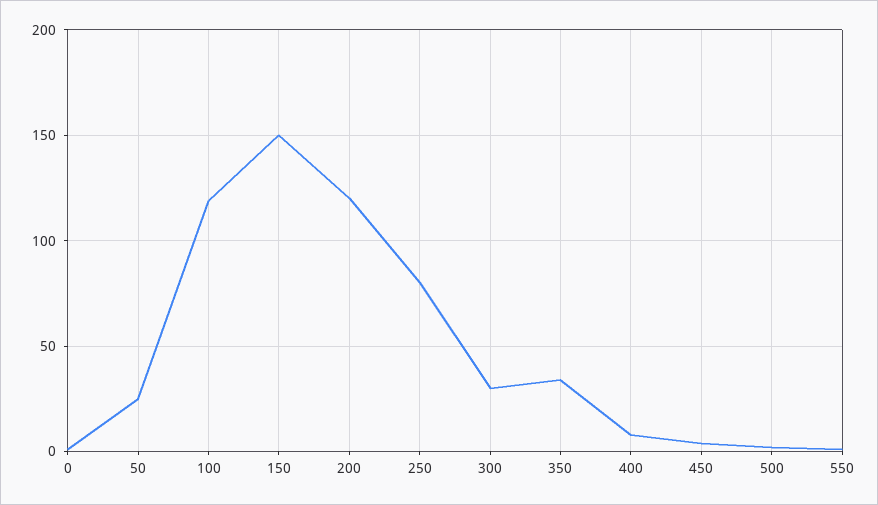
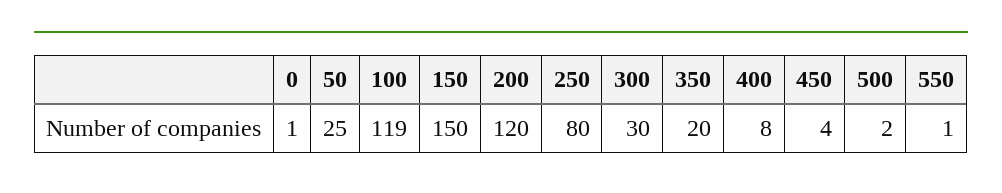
350: 35 -> 20

